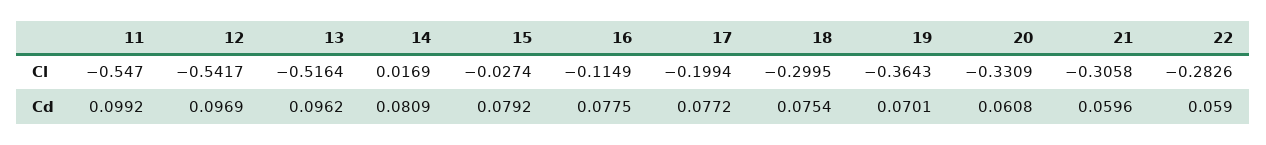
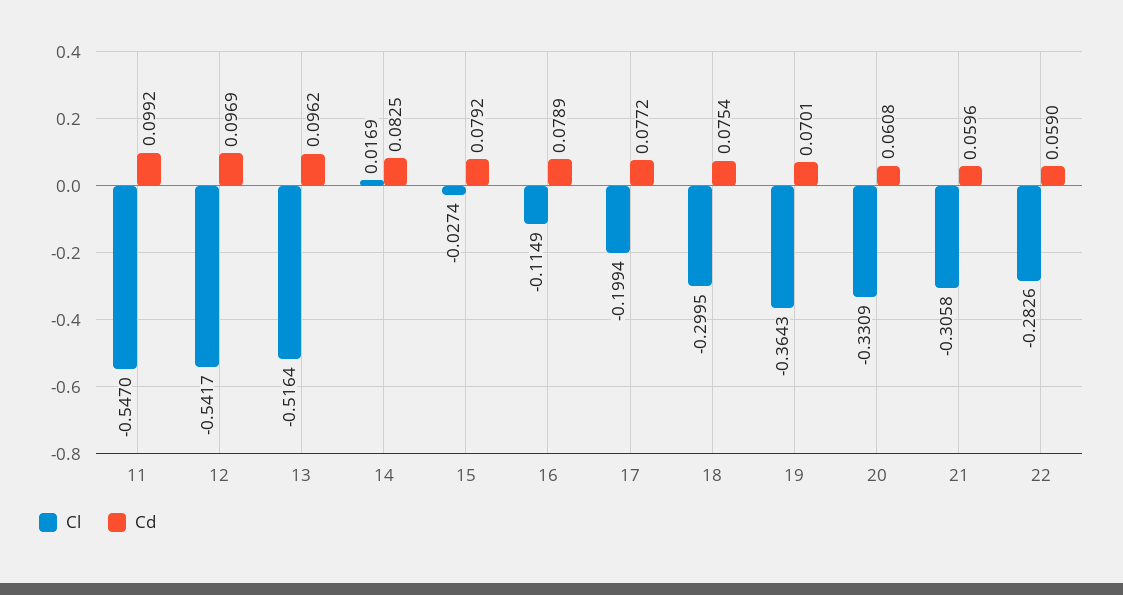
Cd, 14: 0.0809 -> 0.0825
Cd, 16: 0.0775 -> 0.0789

